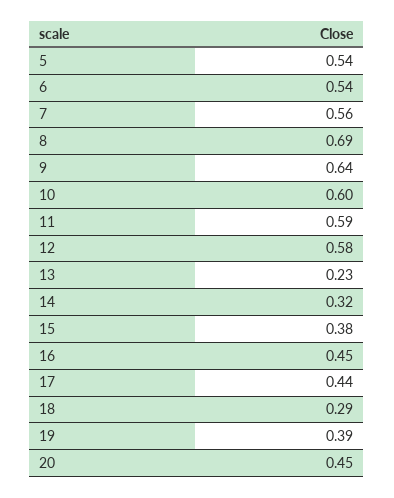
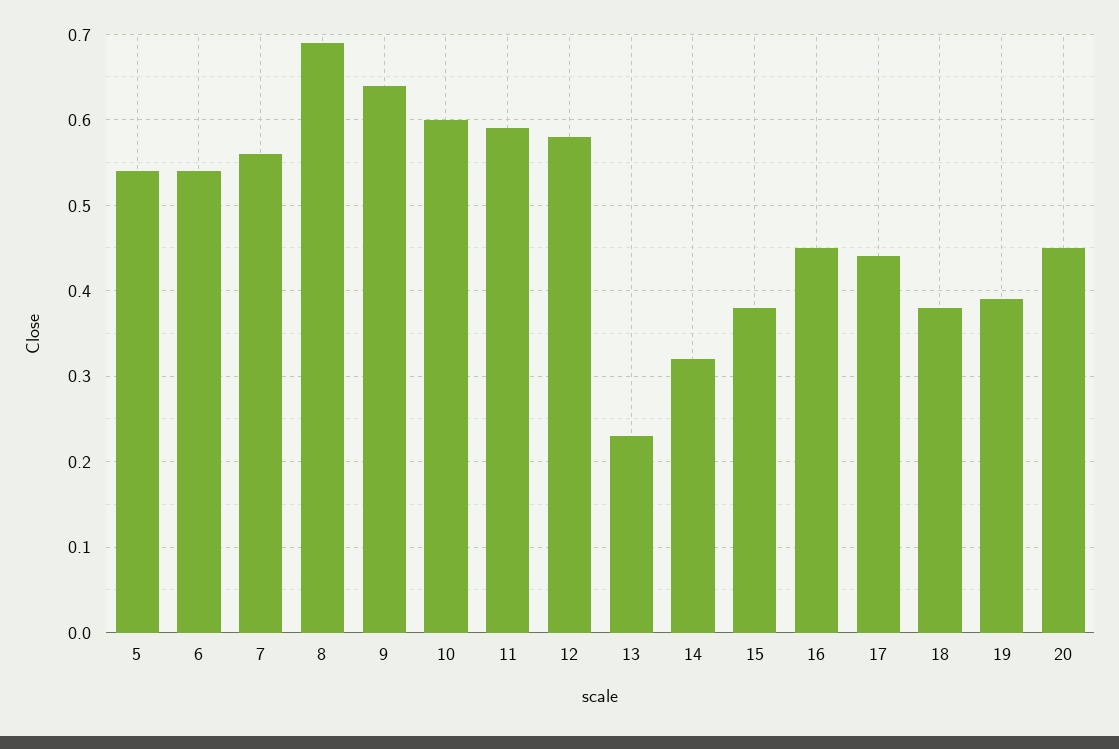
18: 0.29 -> 0.38

